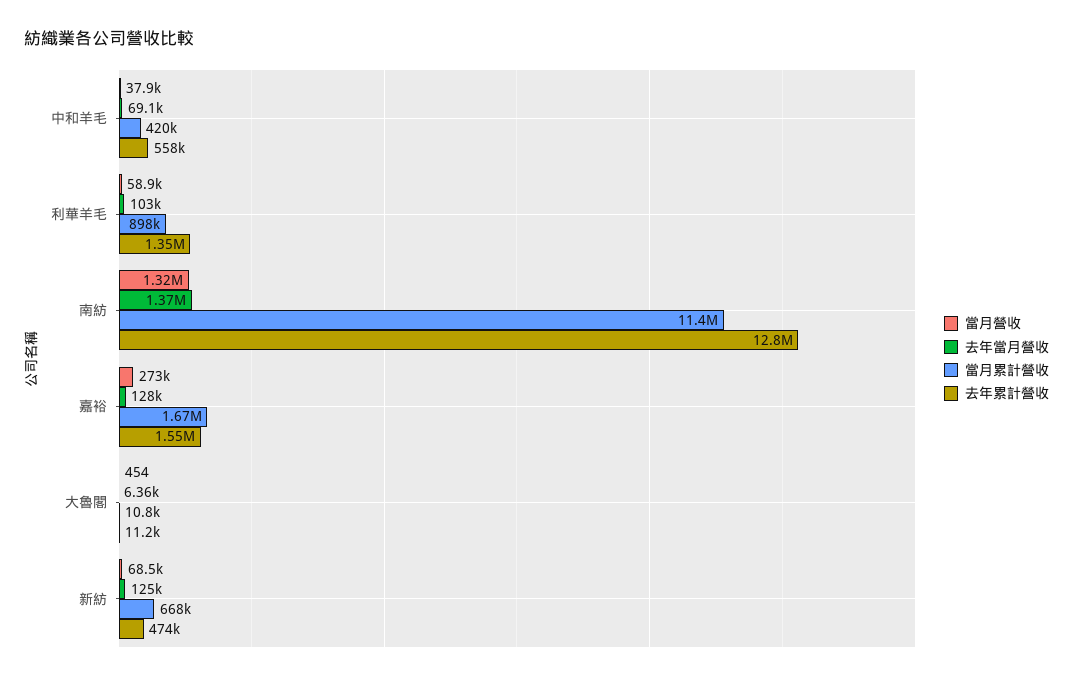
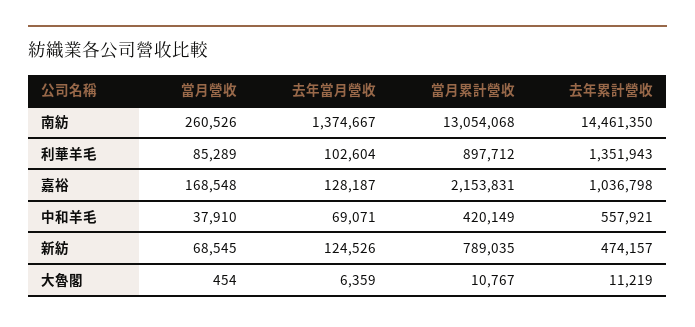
當月營收, 利華羊毛: 58900 -> 85289
當月營收, 南紡: 1320000 -> 260526
當月累計營收, 南紡: 11400000 -> 13054068
去年累計營收, 南紡: 12800000 -> 14461350
當月營收, 嘉裕: 273000 -> 168548
當月累計營收, 嘉裕: 1670000 -> 2153831
去年累計營收, 嘉裕: 1550000 -> 1036798
當月累計營收, 新紡: 668000 -> 789035

